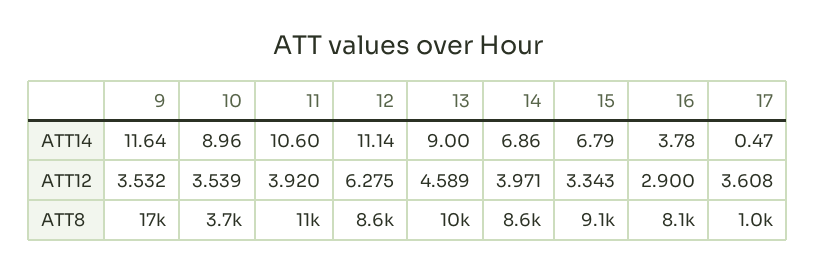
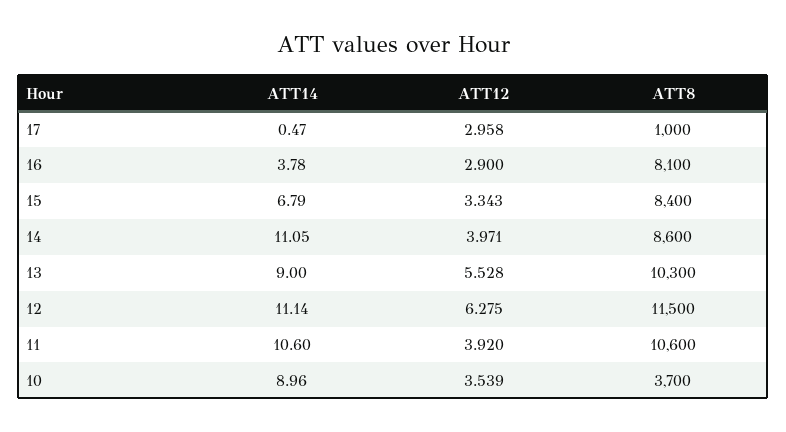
9, ATT14: 11.64 -> none
14, ATT14: 6.86 -> 11.05
9, ATT12: 3.532 -> none
13, ATT12: 4.589 -> 5.528
17, ATT12: 3.608 -> 2.958
9, ATT8: 17000 -> none
12, ATT8: 8600 -> 11500
15, ATT8: 9100 -> 8400

